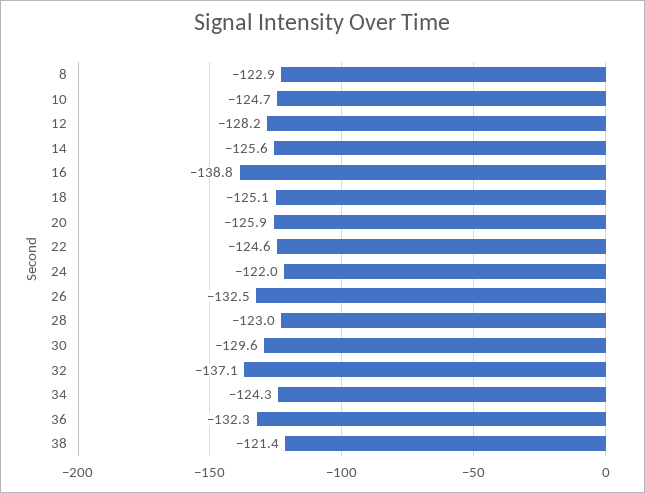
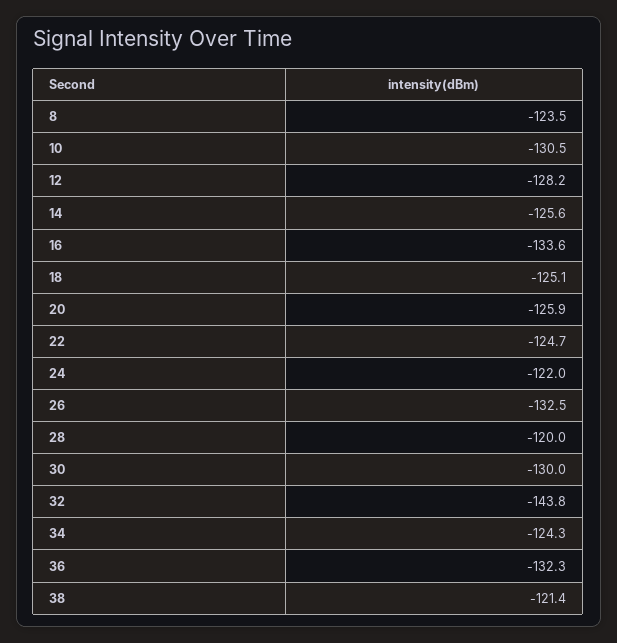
8: -122.9 -> -123.5
10: -124.7 -> -130.5
16: -138.8 -> -133.6
22: -124.6 -> -124.7
28: -123 -> -120
30: -129.6 -> -130
32: -137.1 -> -143.8

